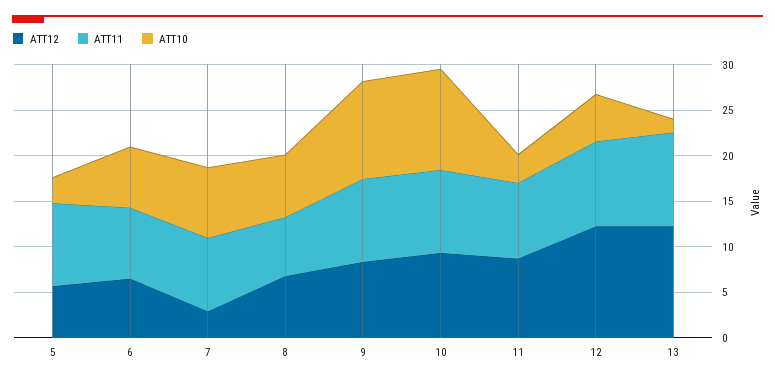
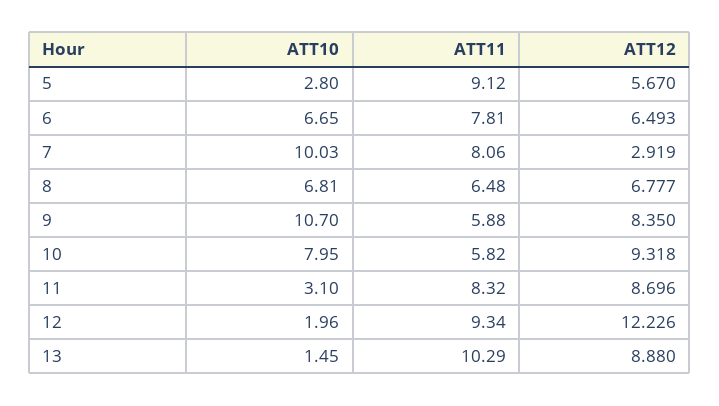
ATT10, 7: 8 -> 10.03
ATT11, 9: 9 -> 5.88
ATT11, 10: 9 -> 5.82
ATT10, 10: 11 -> 7.95
ATT10, 12: 5 -> 1.96
ATT12, 13: 12 -> 8.88

